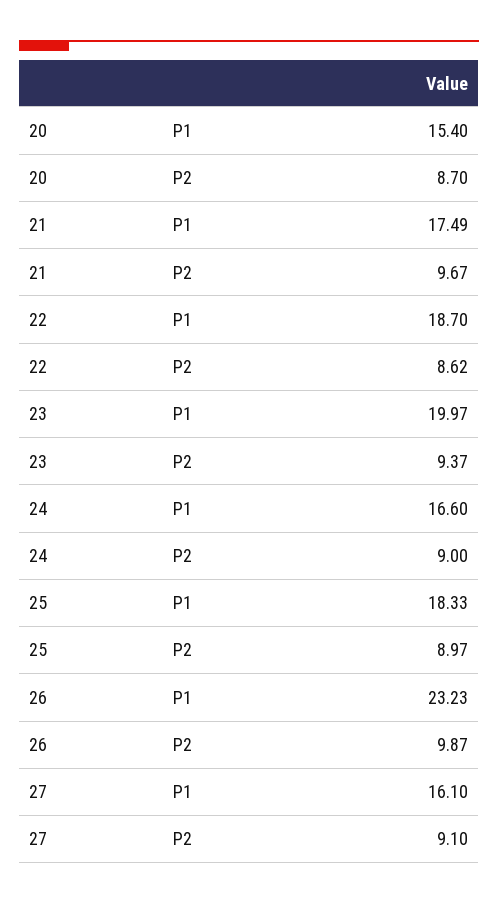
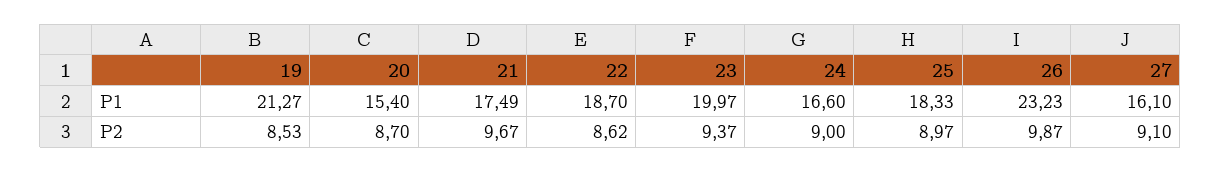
19, P1: none -> 21.27
19, P2: none -> 8.53

